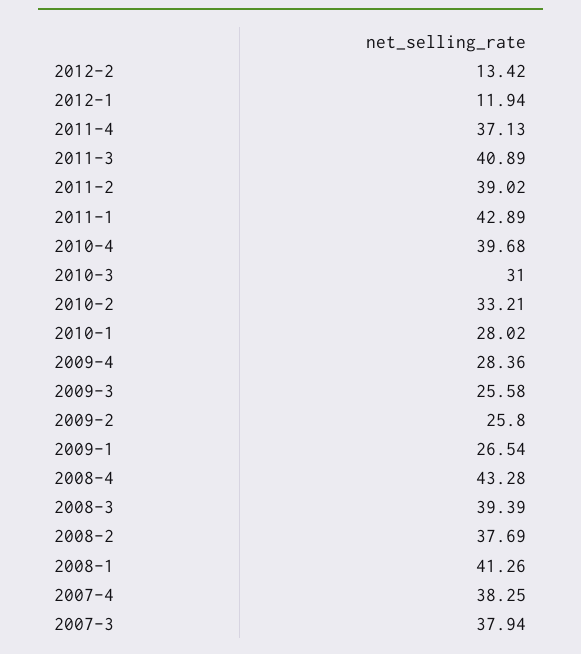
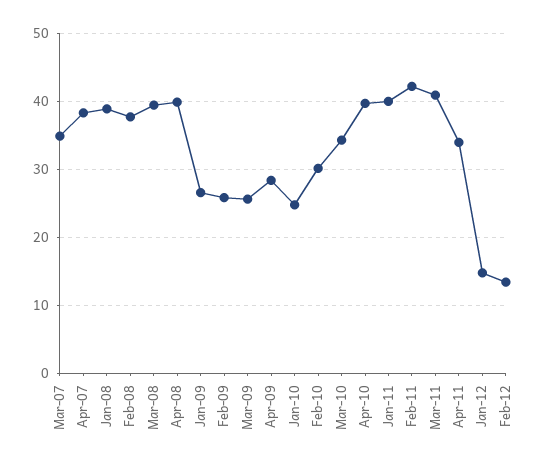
2012-1: 11.94 -> 15
2011-4: 37.13 -> 34
2011-2: 39.02 -> 42
2011-1: 42.89 -> 40
2010-3: 31 -> 34
2010-2: 33.21 -> 30
2010-1: 28.02 -> 25
2008-4: 43.28 -> 40
2008-1: 41.26 -> 39
2007-3: 37.94 -> 35

